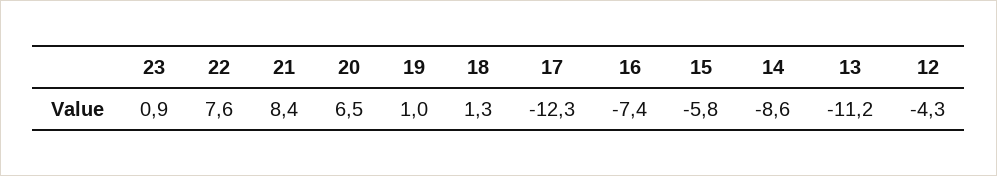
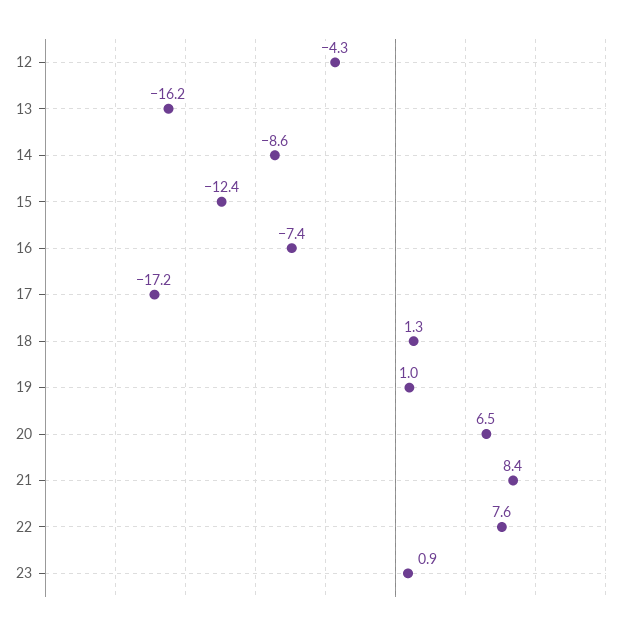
17: -12.3 -> -17.2
15: -5.8 -> -12.4
13: -11.2 -> -16.2

